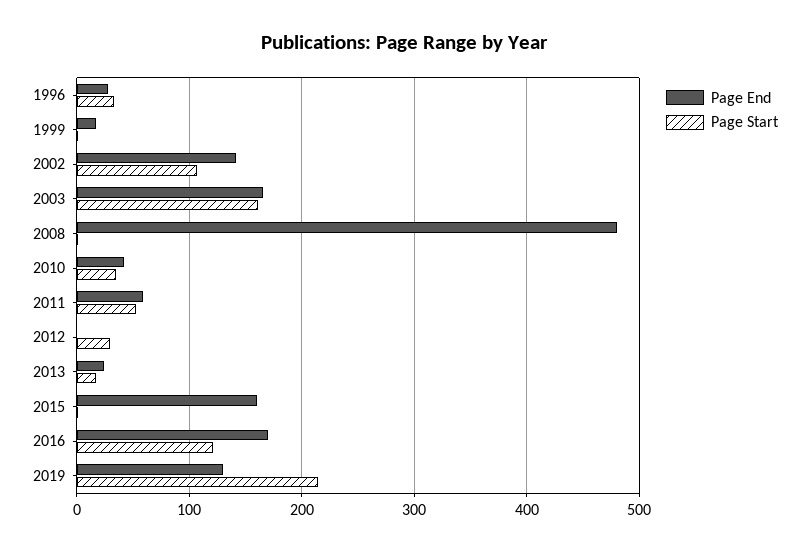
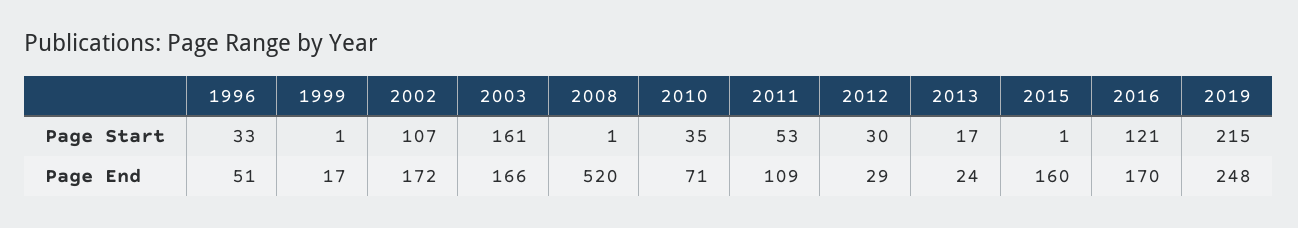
Page End, 1996: 30 -> 51
Page End, 2002: 140 -> 172
Page End, 2008: 480 -> 520
Page End, 2010: 40 -> 71
Page End, 2011: 60 -> 109
Page End, 2012: 0 -> 29
Page End, 2019: 130 -> 248

